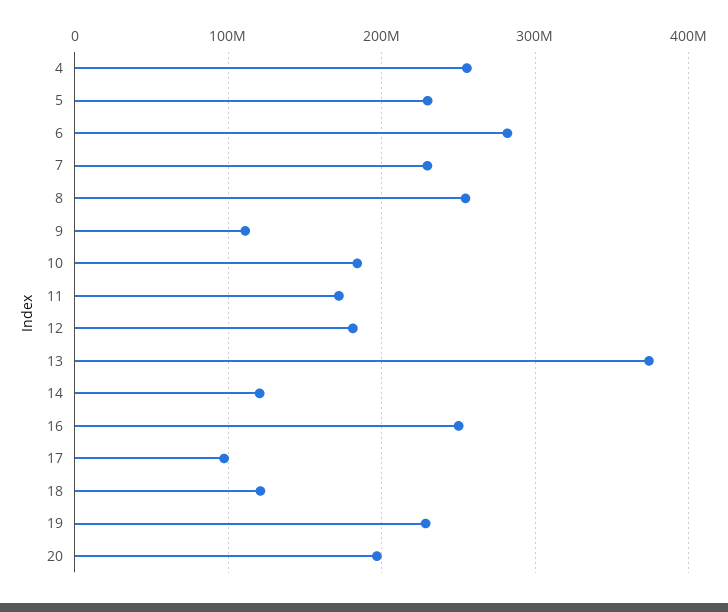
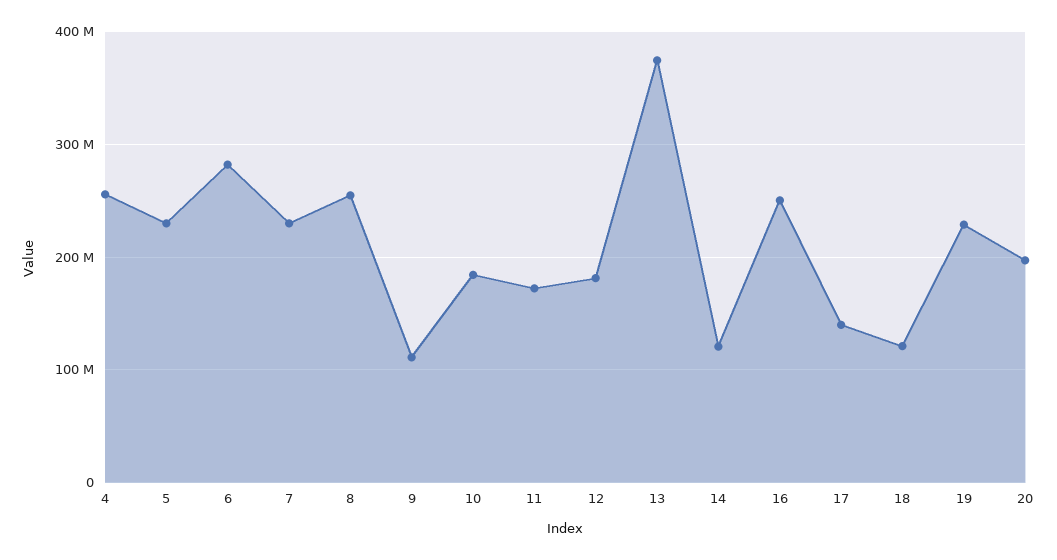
17: 100000000 -> 140000000

